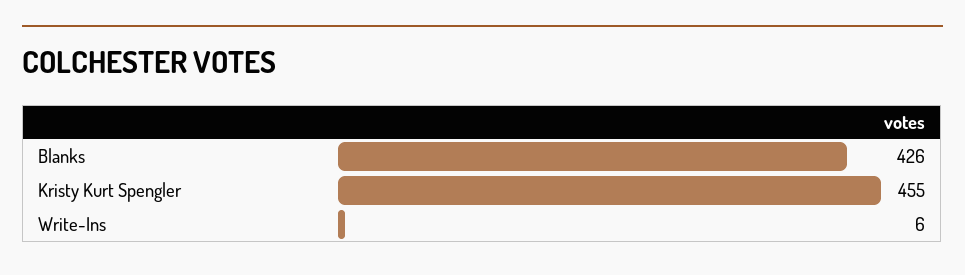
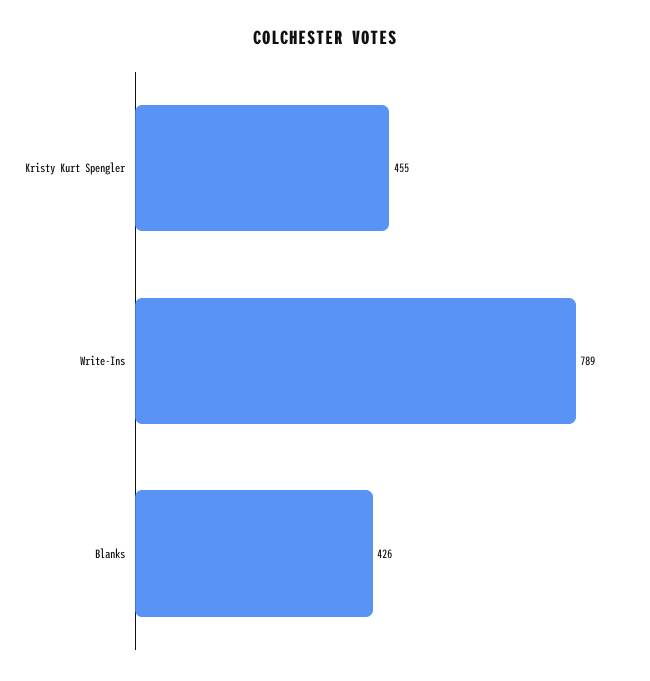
Write-Ins: 6 -> 789

